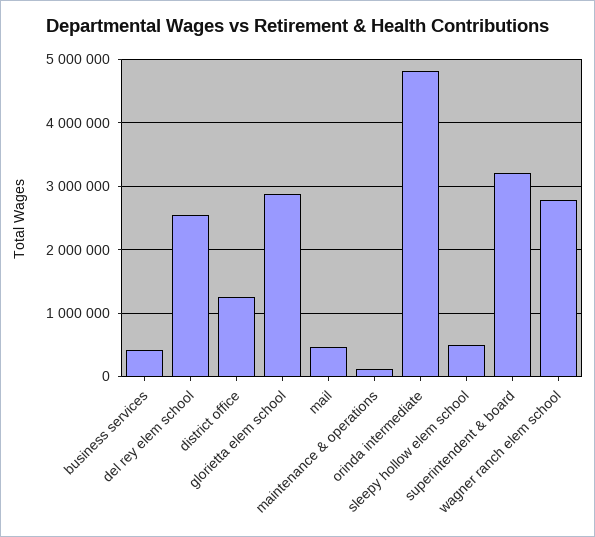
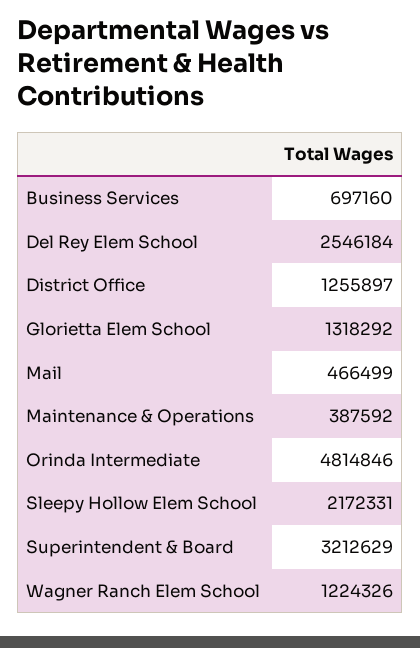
business services: 400000 -> 697160
glorietta elem school: 2900000 -> 1318292
maintenance & operations: 100000 -> 387592
sleepy hollow elem school: 500000 -> 2172331
wagner ranch elem school: 2800000 -> 1224326

